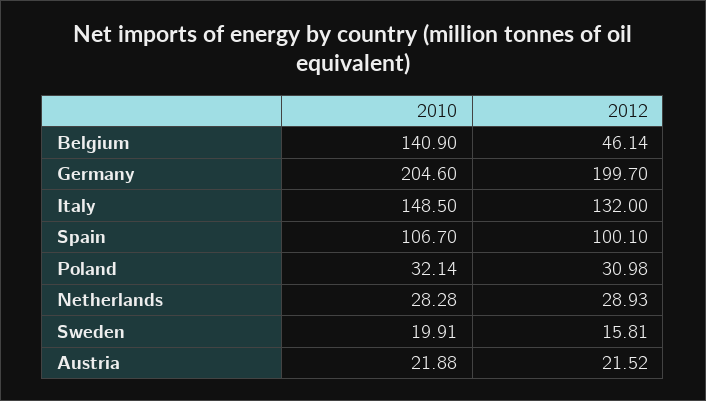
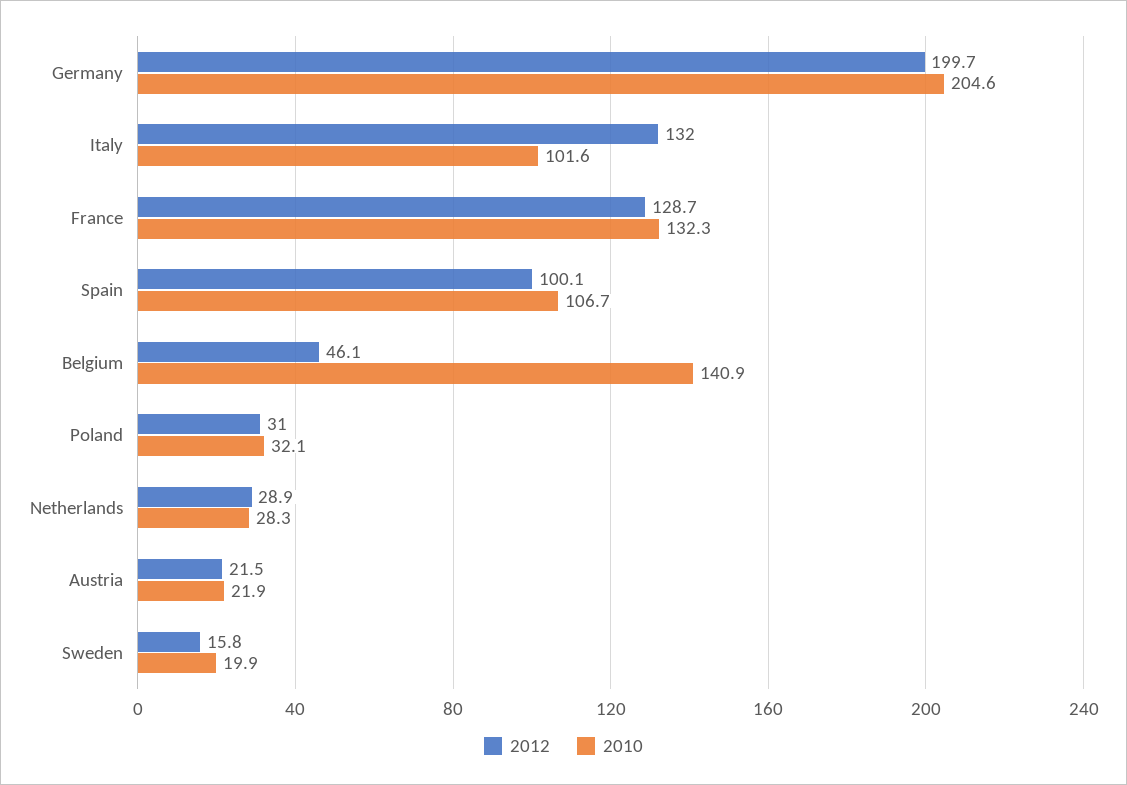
2010, Italy: 148.5 -> 101.6
2012, France: none -> 128.7
2010, France: none -> 132.3

